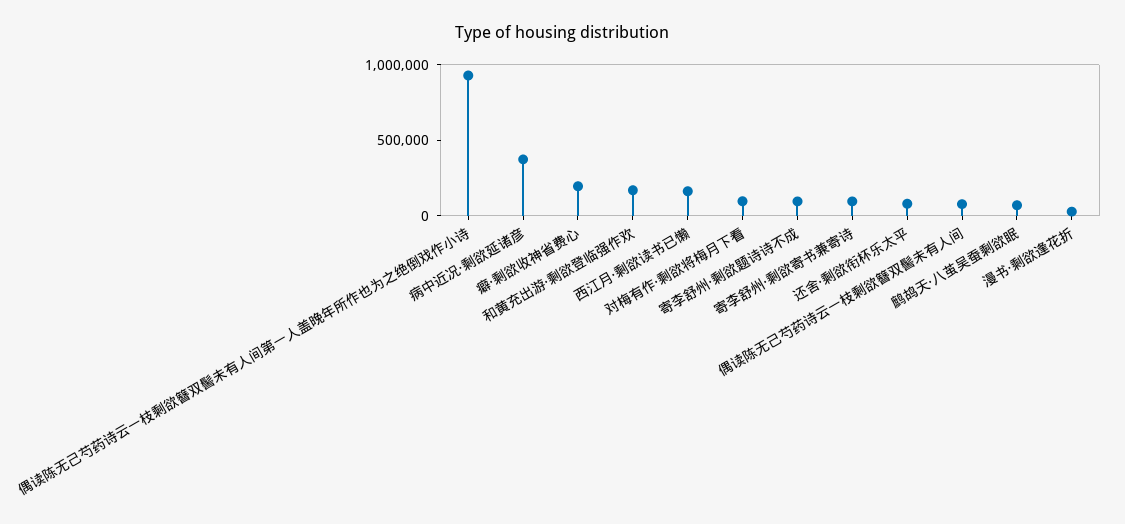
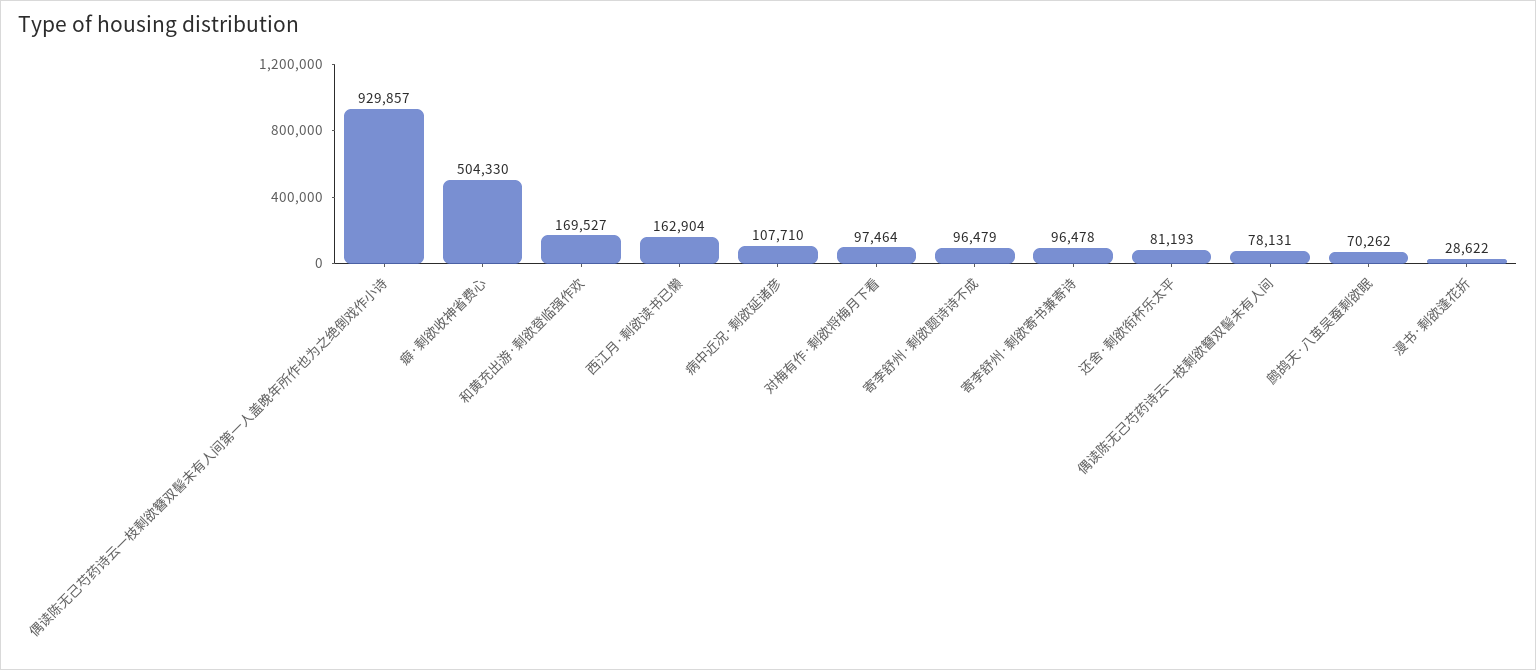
病中近况·剩欲延诸彦: 400000 -> 107710
癖·剩欲收神省费心: 200000 -> 504330

